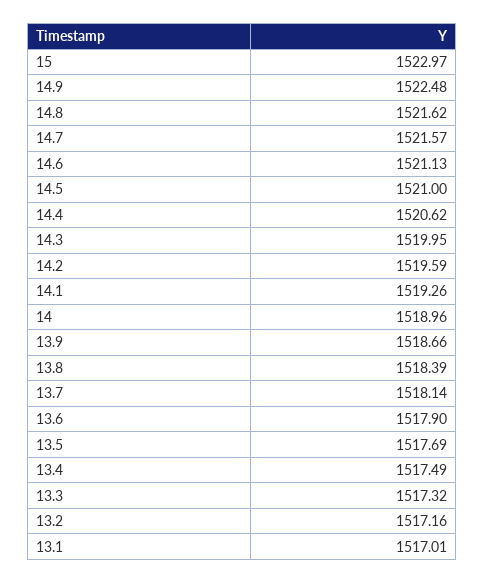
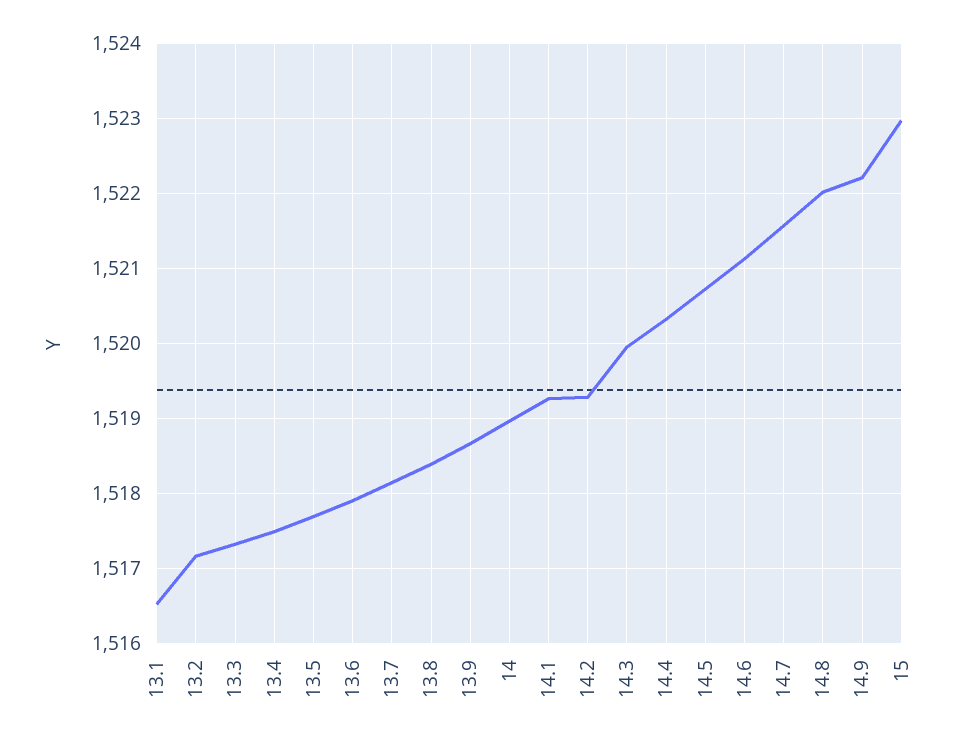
14.9: 1522.48 -> 1522.2
14.8: 1521.62 -> 1522
14.5: 1521 -> 1520.7
14.4: 1520.62 -> 1520.3
14.2: 1519.59 -> 1519.3
13.1: 1517.01 -> 1516.5

